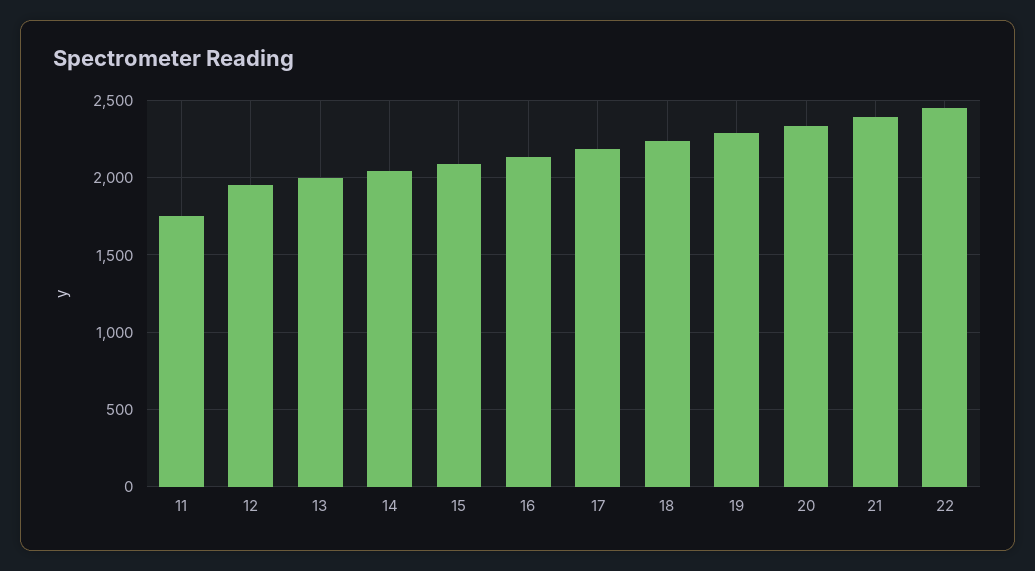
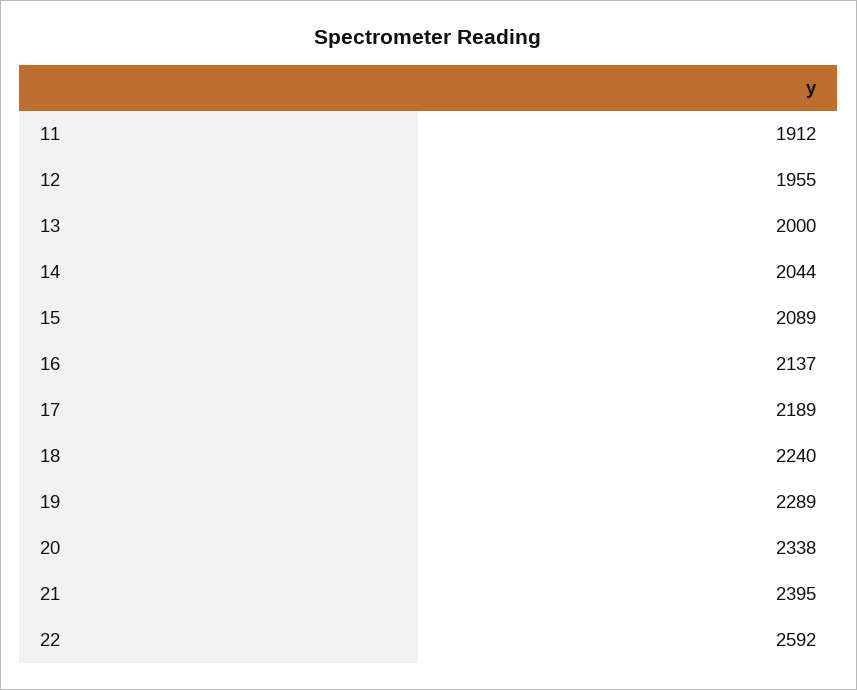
11: 1750 -> 1912
22: 2450 -> 2592

